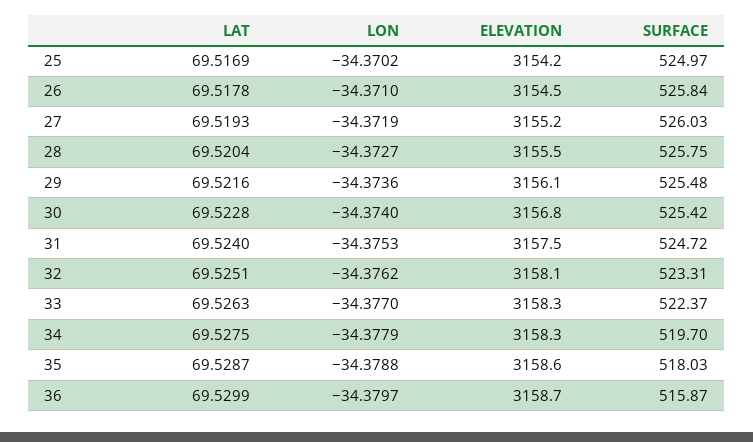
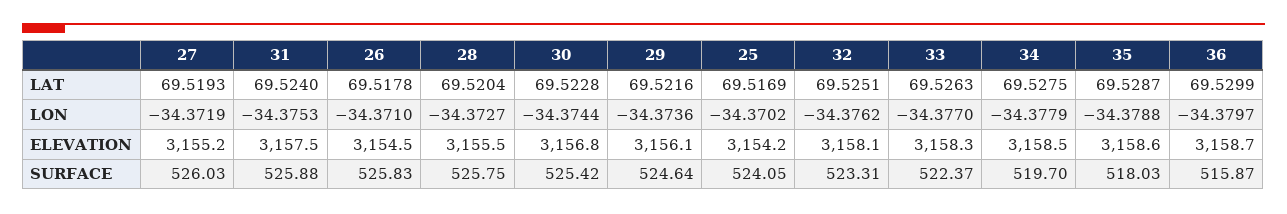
SURFACE, 25: 524.97 -> 524.05
SURFACE, 26: 525.84 -> 525.83
SURFACE, 29: 525.48 -> 524.64
LON, 30: -34.374 -> -34.3744
SURFACE, 31: 524.72 -> 525.88
ELEVATION, 34: 3158.3 -> 3158.5

